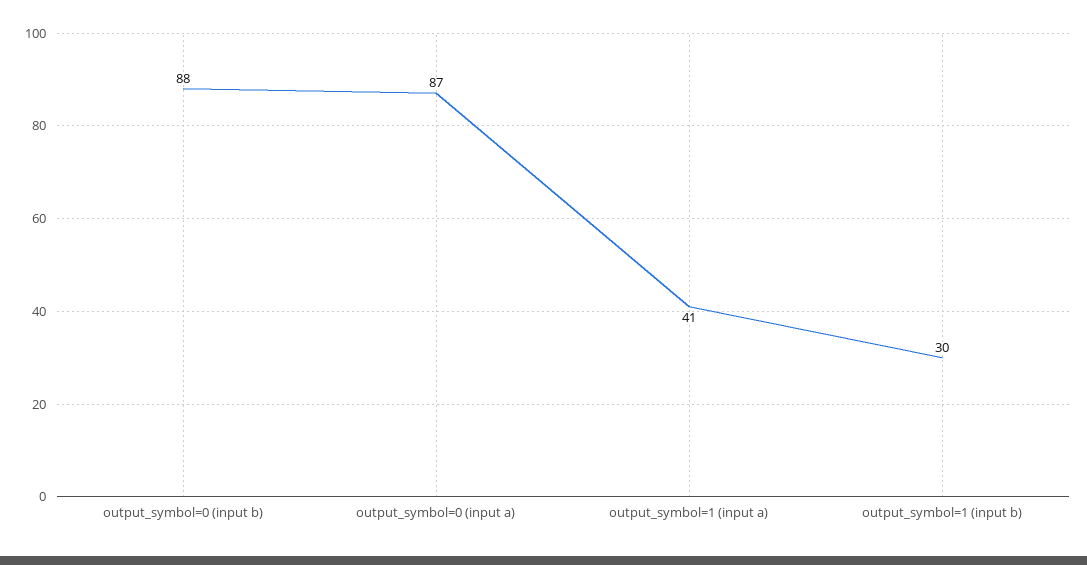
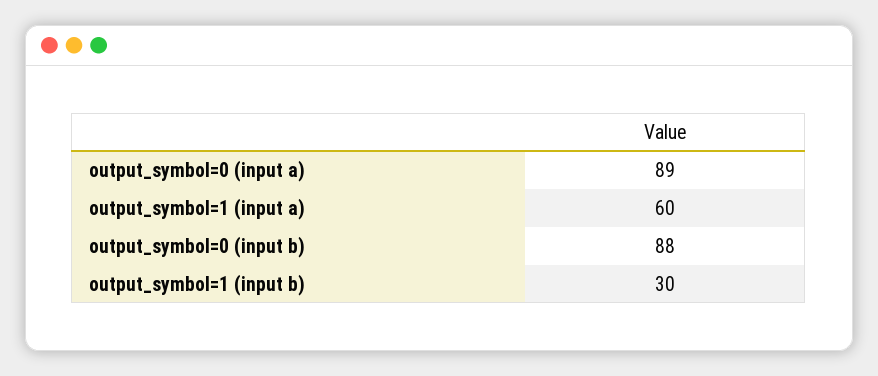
output_symbol=0 (input a): 87 -> 89
output_symbol=1 (input a): 41 -> 60

